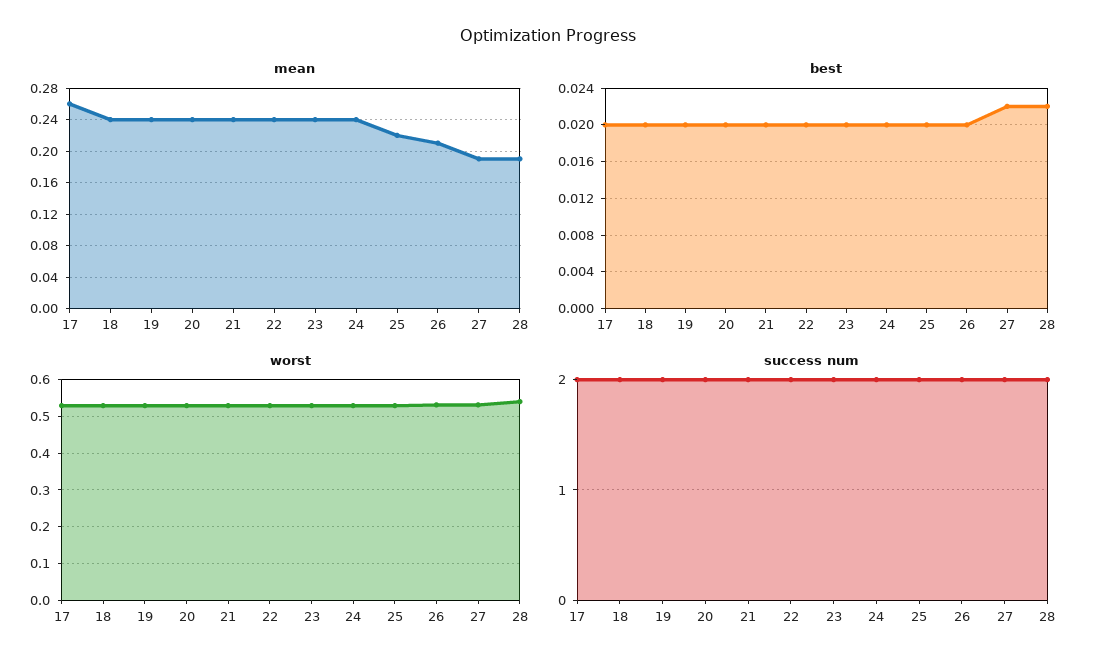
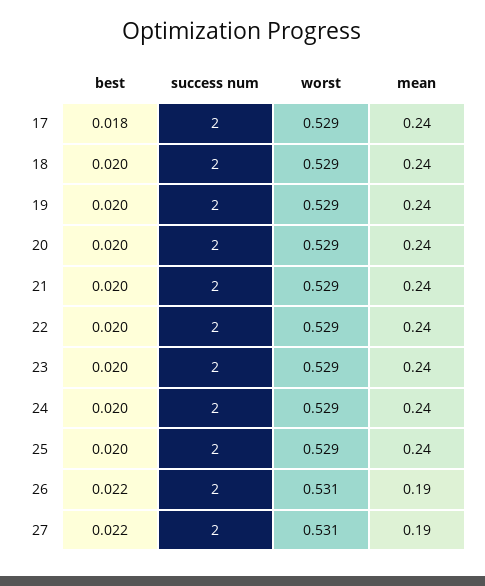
mean, 17: 0.26 -> 0.24
mean, 25: 0.22 -> 0.24
mean, 26: 0.21 -> 0.19
mean, 28: 0.19 -> none
best, 17: 0.02 -> 0.018
best, 26: 0.02 -> 0.022
best, 28: 0.022 -> none
worst, 28: 0.54 -> none
success num, 28: 2 -> none

